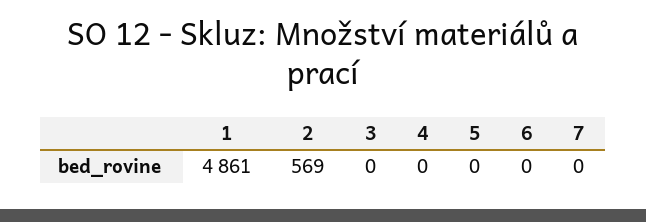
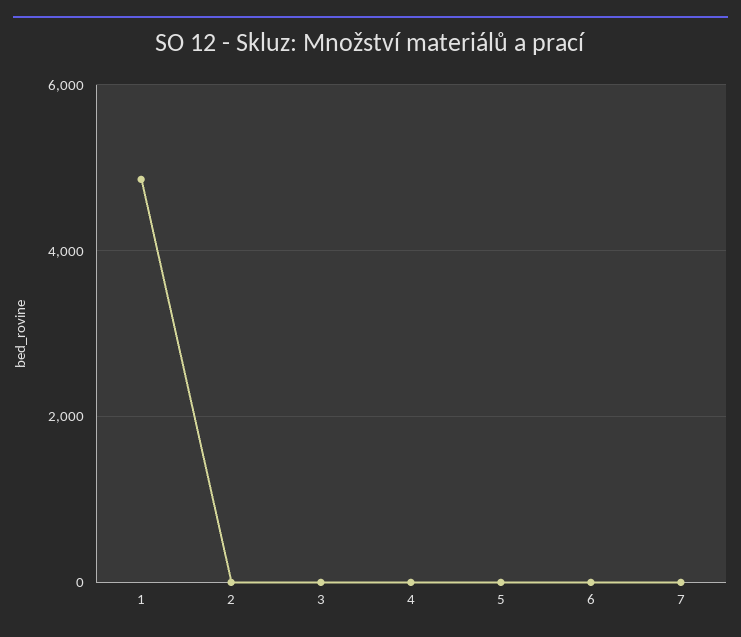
2: 569 -> 0

